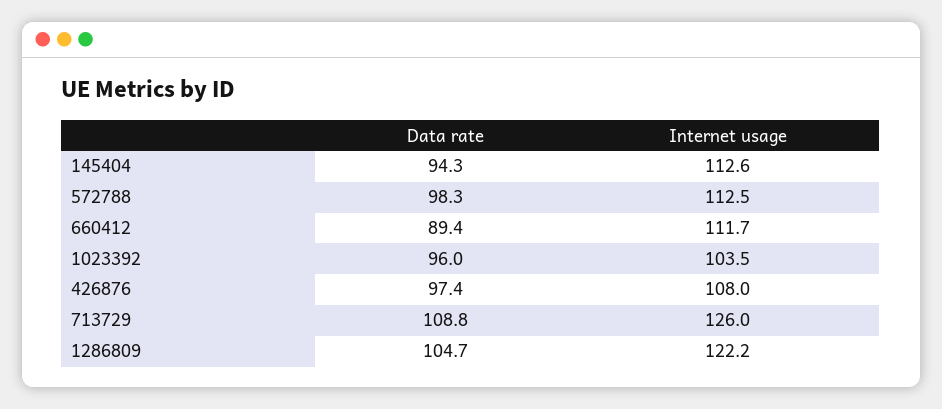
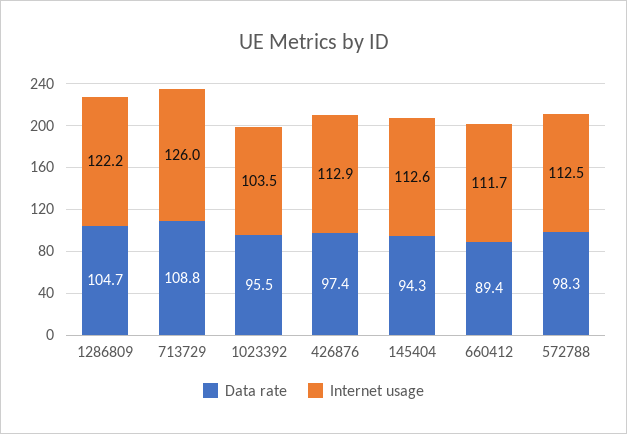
Data rate, 1023392: 96 -> 95.5
Internet usage, 426876: 108 -> 112.9

